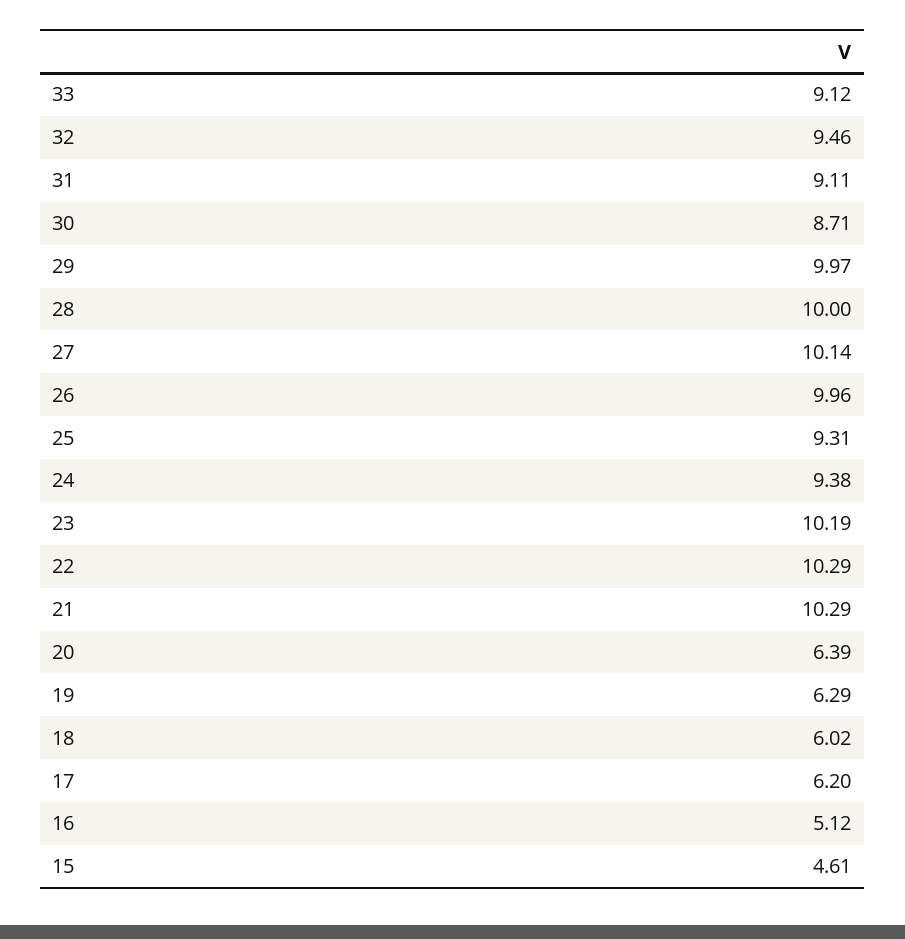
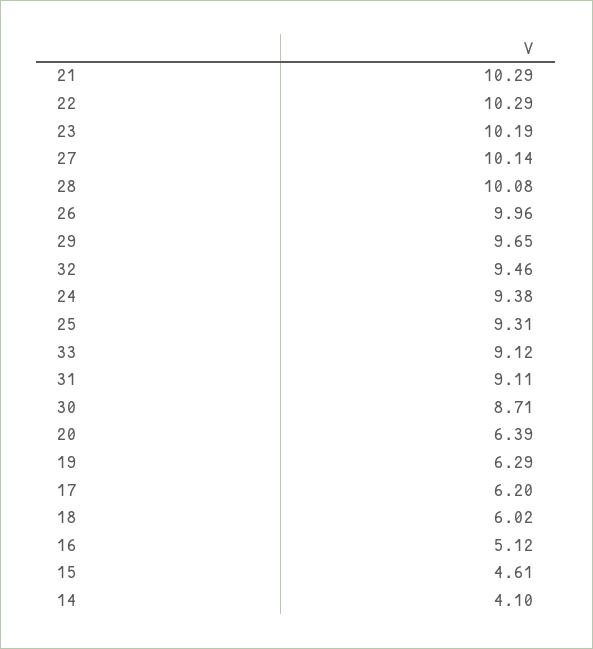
29: 9.97 -> 9.65
28: 10 -> 10.08
14: none -> 4.1

